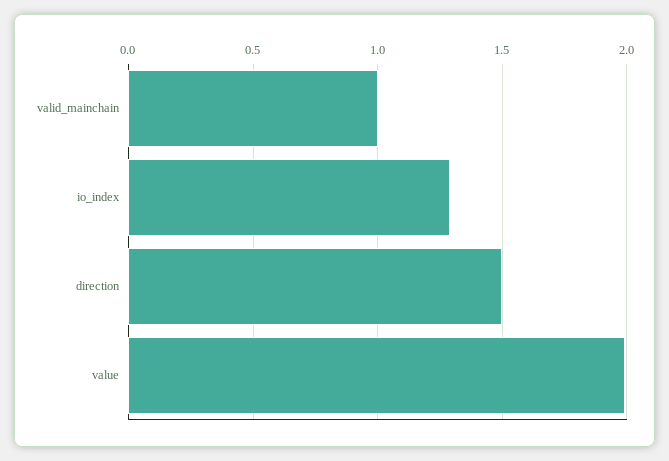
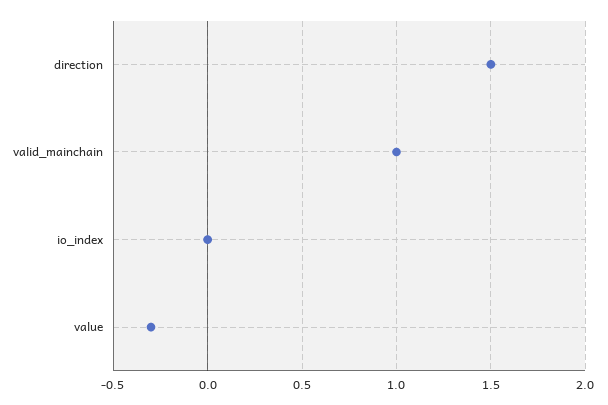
io_index: 1.3 -> 0
value: 2 -> -0.3

